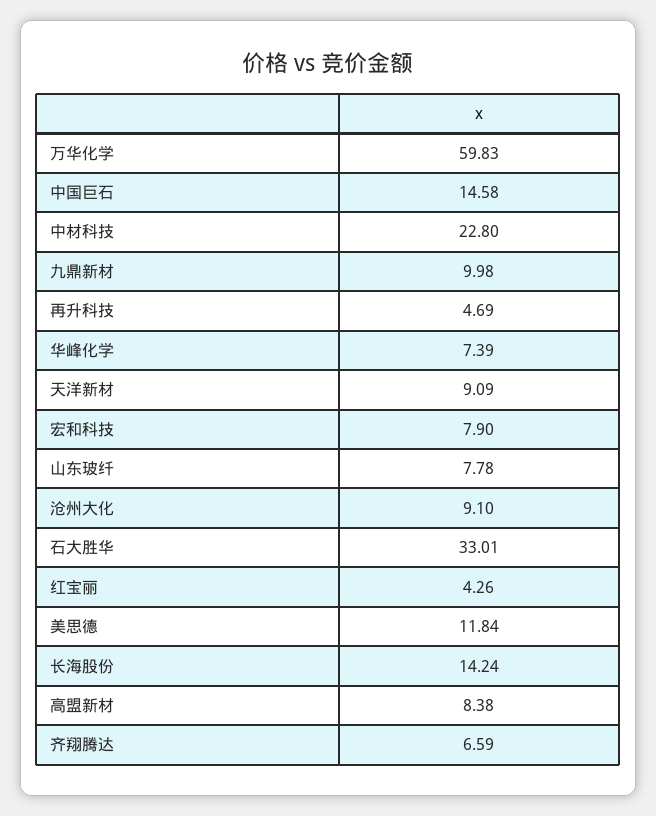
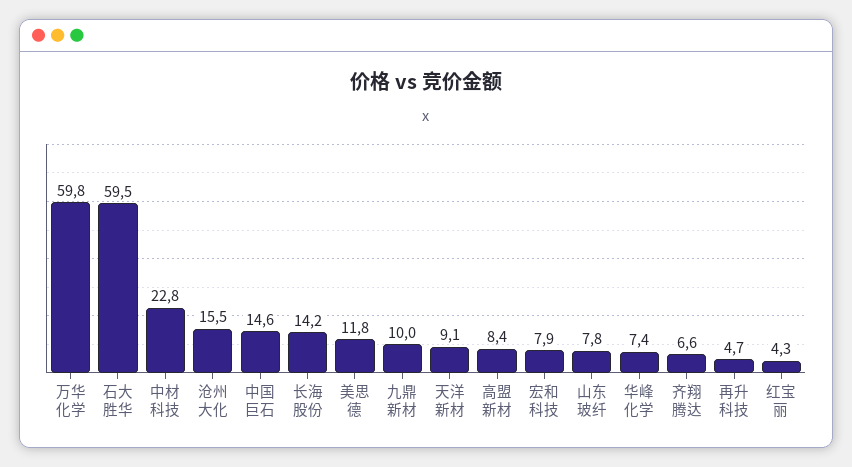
沧州大化: 9.1 -> 15.5
石大胜华: 33.01 -> 59.5

